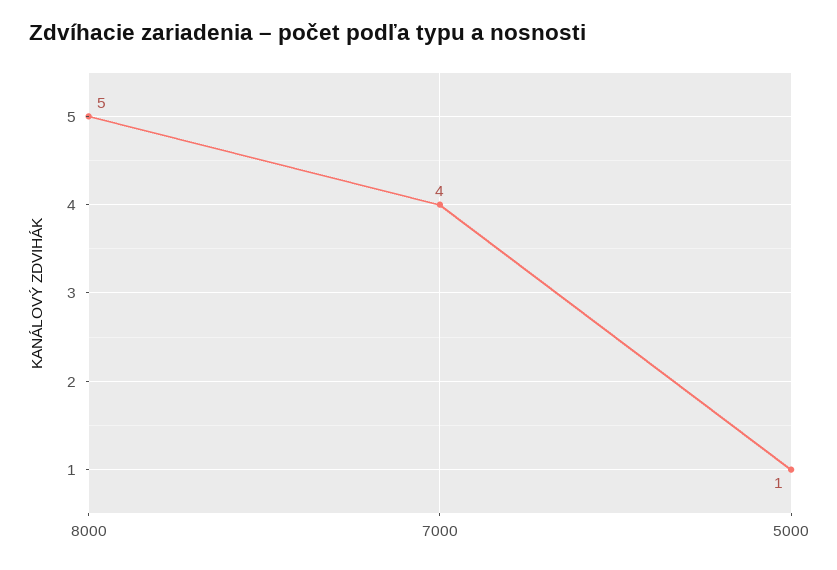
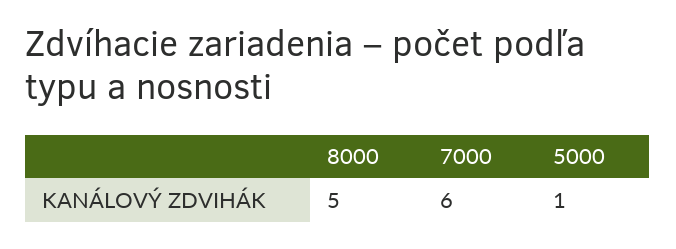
7000: 4 -> 6

